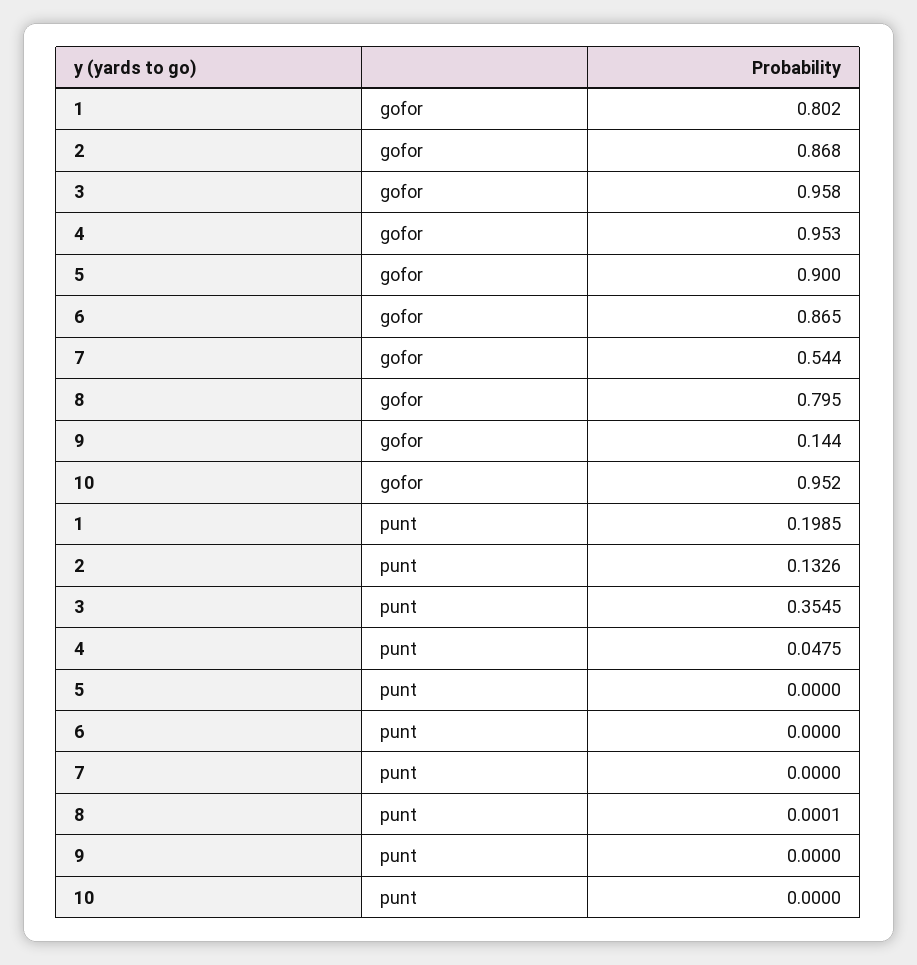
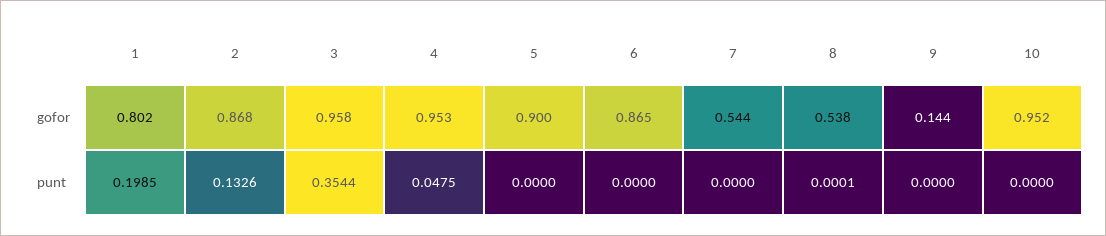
8, gofor: 0.795 -> 0.538
3, punt: 0.3545 -> 0.3544

